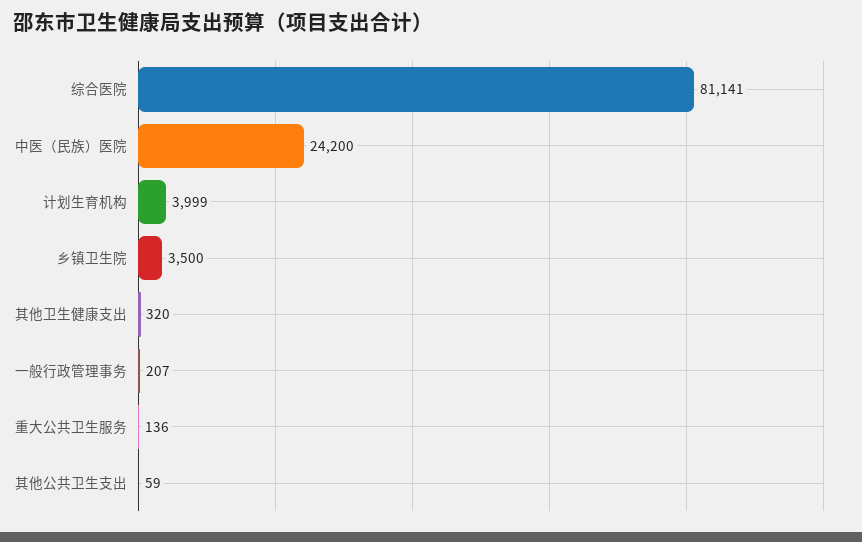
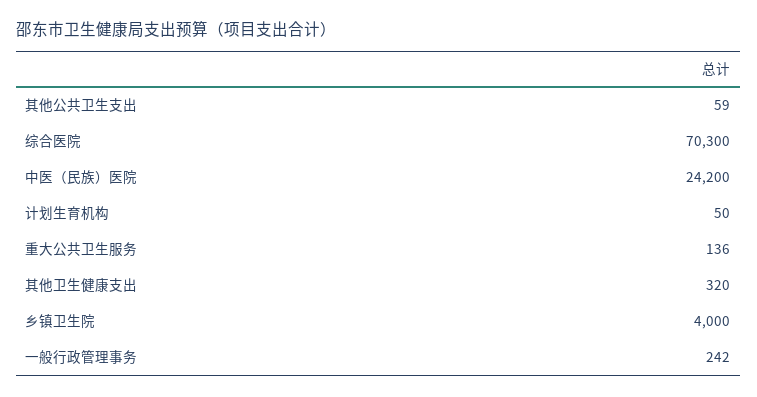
综合医院: 81141 -> 70300
计划生育机构: 3999 -> 50
乡镇卫生院: 3500 -> 4000
一般行政管理事务: 207 -> 242

